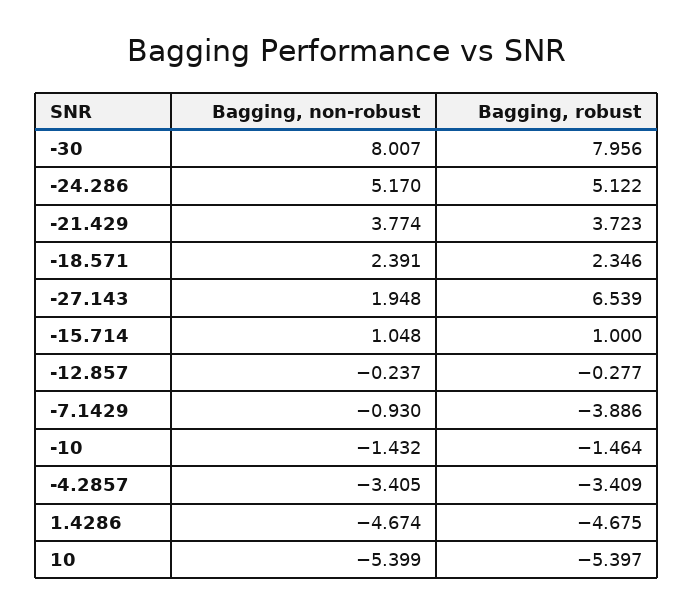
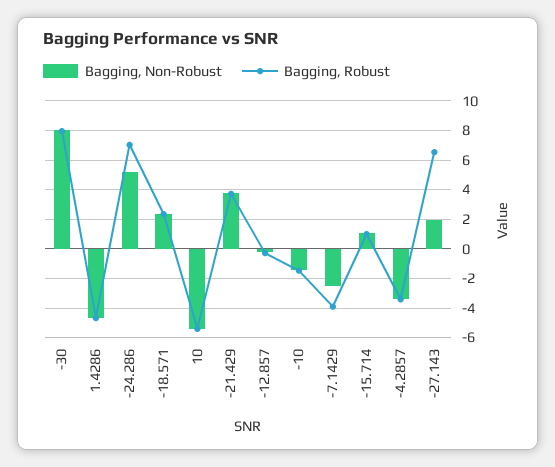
Bagging, robust, -24.286: 5.122 -> 7
Bagging, non-robust, -7.1429: -0.93 -> -2.5

